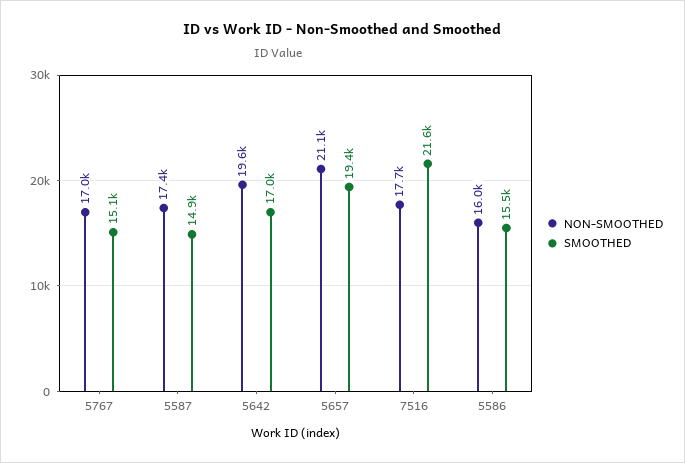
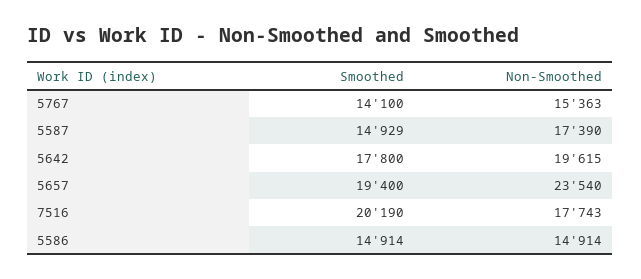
NON-SMOOTHED, 5767: 17000 -> 15363
SMOOTHED, 5767: 15100 -> 14100
SMOOTHED, 5642: 17000 -> 17800
NON-SMOOTHED, 5657: 21100 -> 23540
SMOOTHED, 7516: 21600 -> 20190
NON-SMOOTHED, 5586: 16000 -> 14914
SMOOTHED, 5586: 15500 -> 14914

